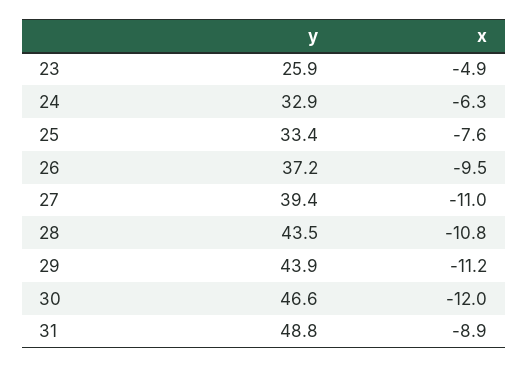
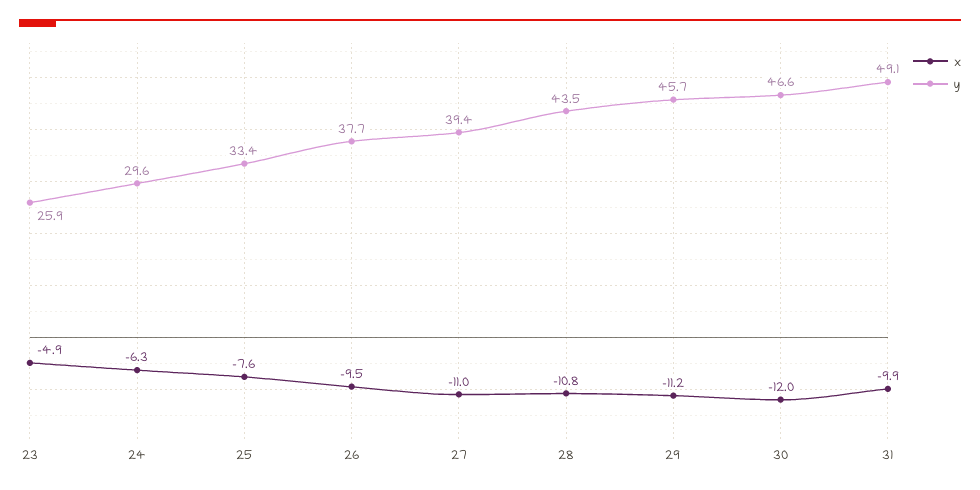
y, 24: 32.9 -> 29.6
y, 26: 37.2 -> 37.7
y, 29: 43.9 -> 45.7
y, 31: 48.8 -> 49.1
x, 31: -8.9 -> -9.9

